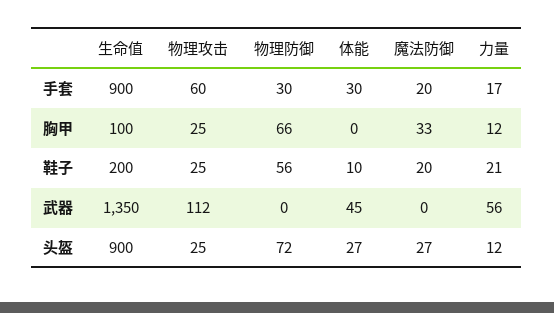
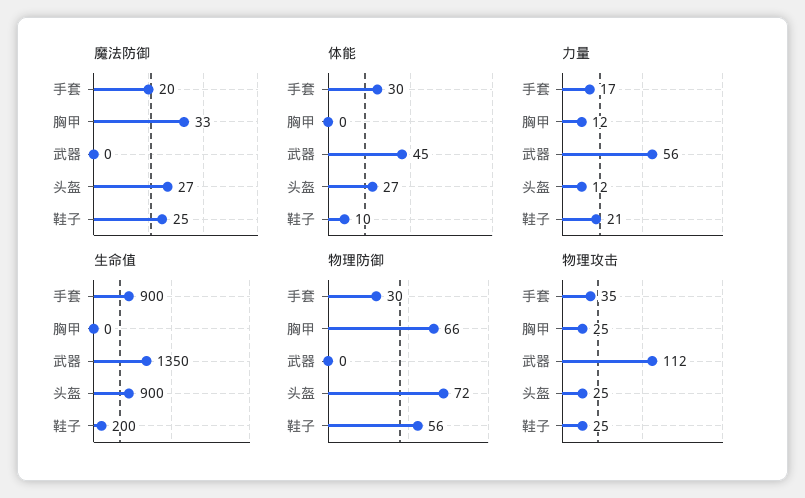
物理攻击, 手套: 60 -> 35
生命值, 胸甲: 100 -> 0
魔法防御, 鞋子: 20 -> 25

